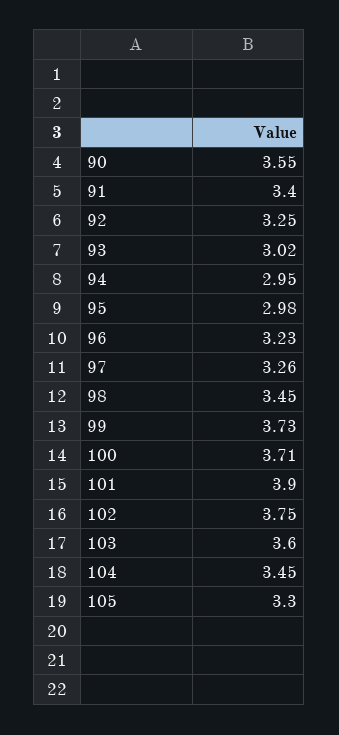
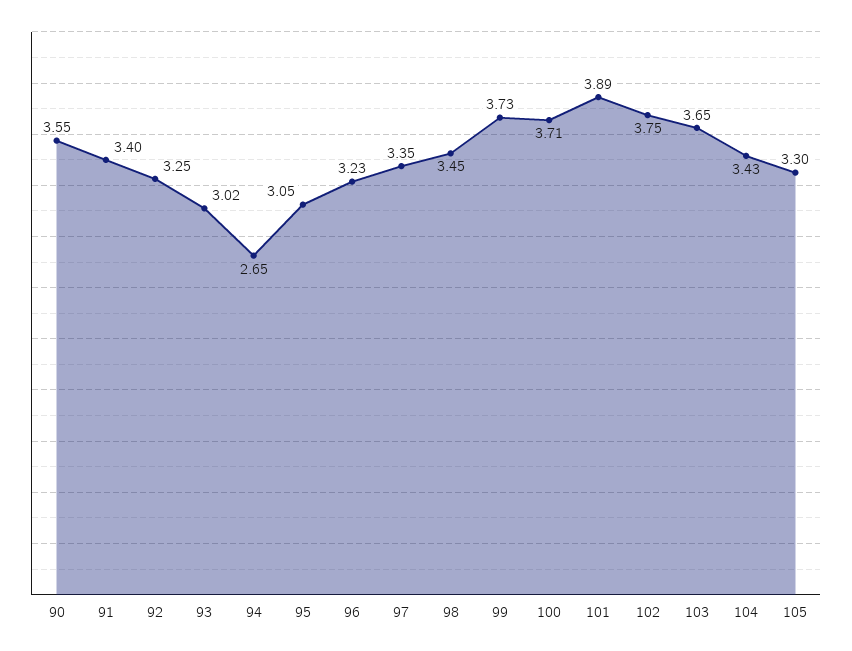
94: 2.95 -> 2.65
95: 2.98 -> 3.05
97: 3.26 -> 3.35
101: 3.9 -> 3.89
103: 3.6 -> 3.65
104: 3.45 -> 3.43

